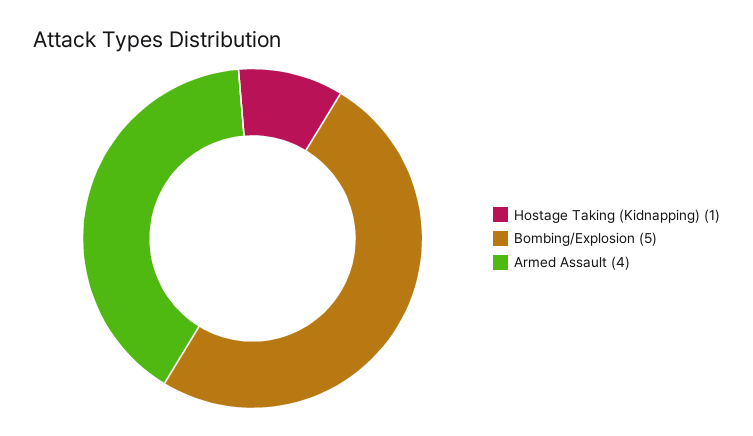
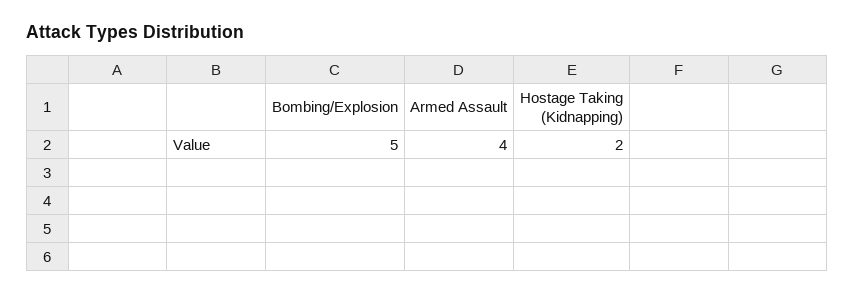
Hostage Taking (Kidnapping): 1 -> 2

